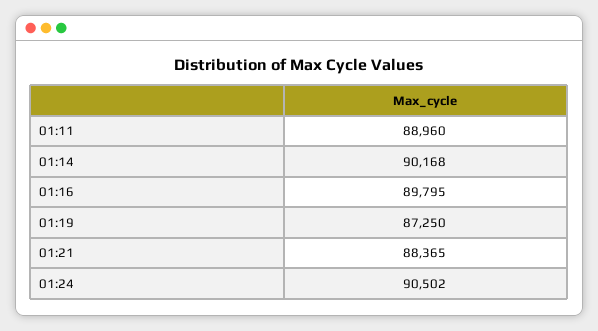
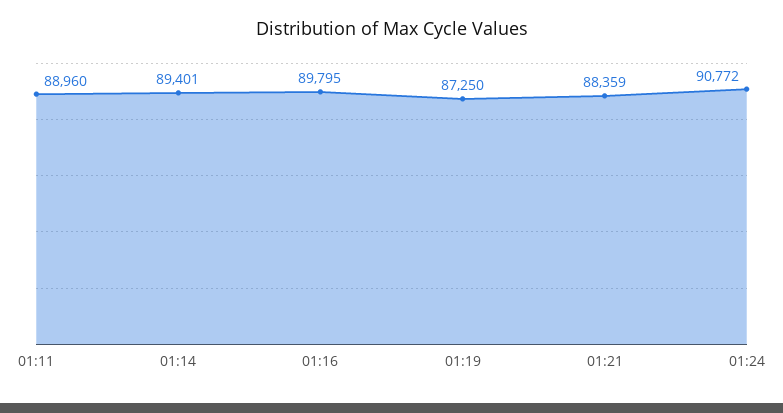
01:14: 90168 -> 89401
01:21: 88365 -> 88359
01:24: 90502 -> 90772

